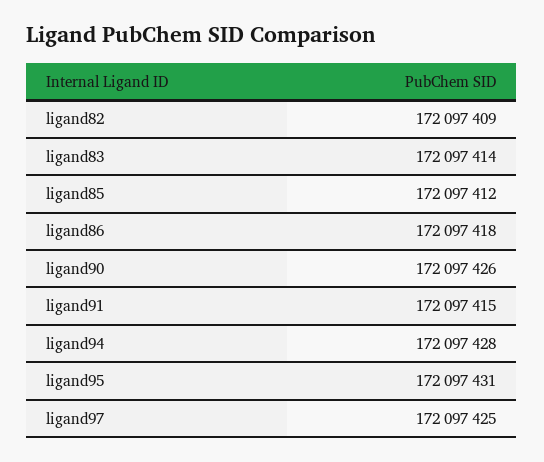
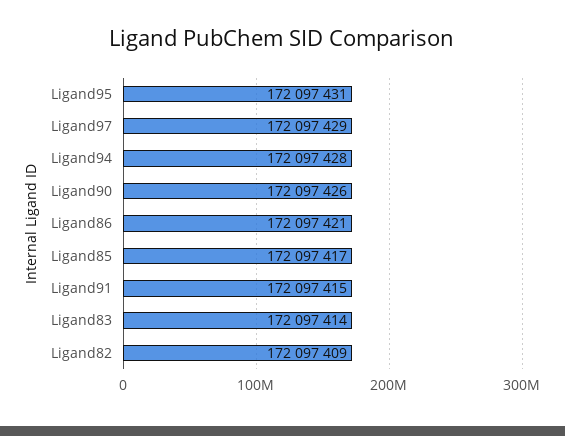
ligand85: 172097412 -> 172097417
ligand86: 172097418 -> 172097421
ligand97: 172097425 -> 172097429

